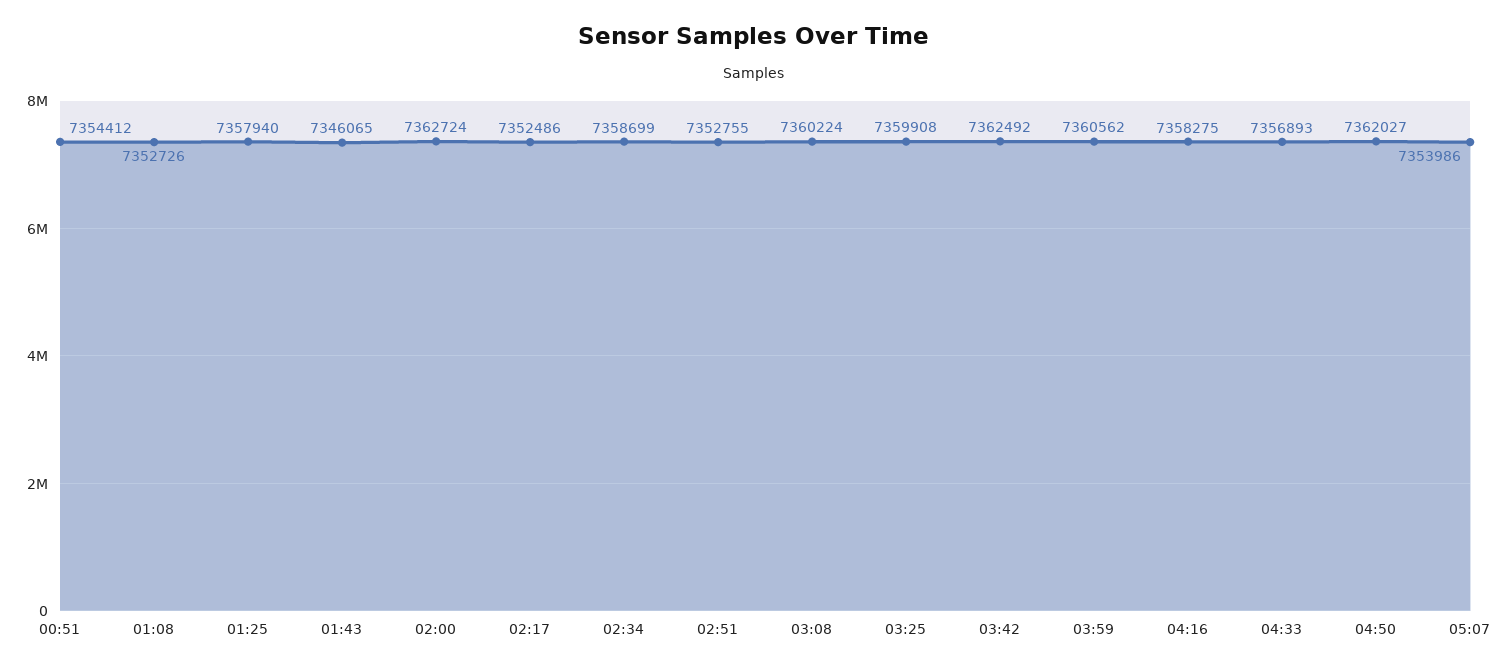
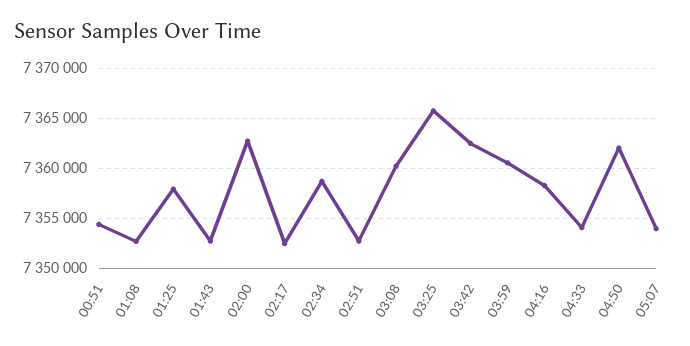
01:43: 7346065 -> 7353000
03:25: 7359908 -> 7366000
04:33: 7356893 -> 7354000

